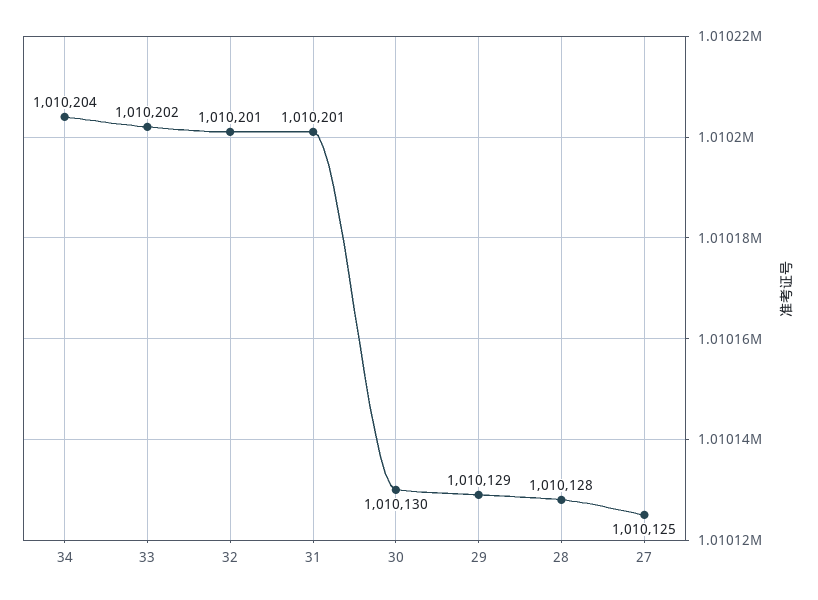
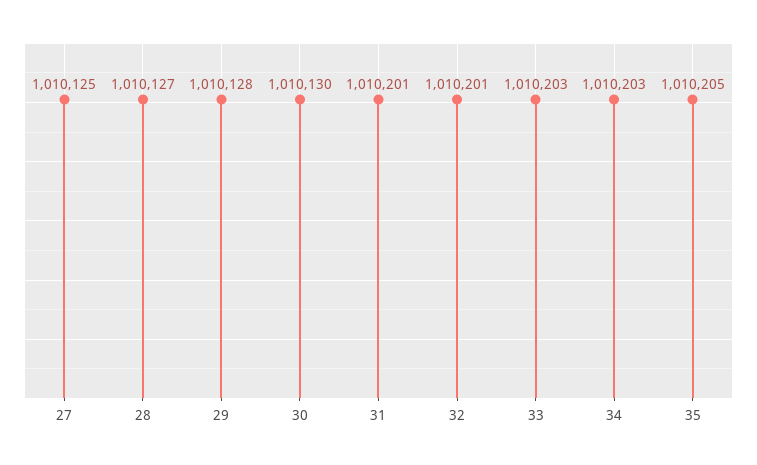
34: 1010204 -> 1010203
33: 1010202 -> 1010203
29: 1010129 -> 1010128
28: 1010128 -> 1010127
35: none -> 1010205

